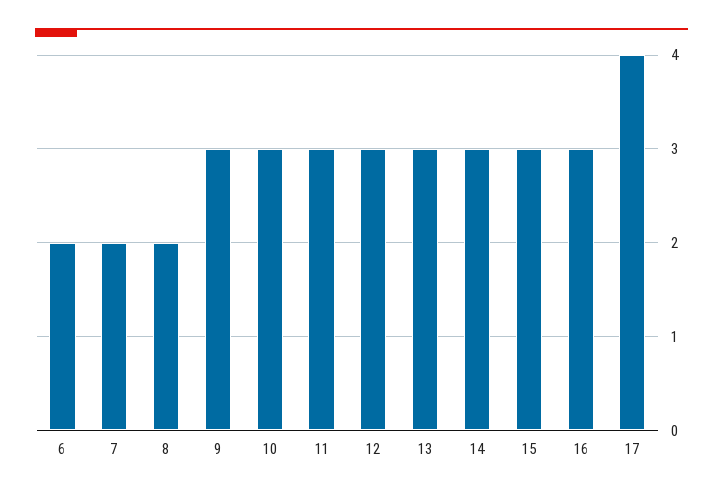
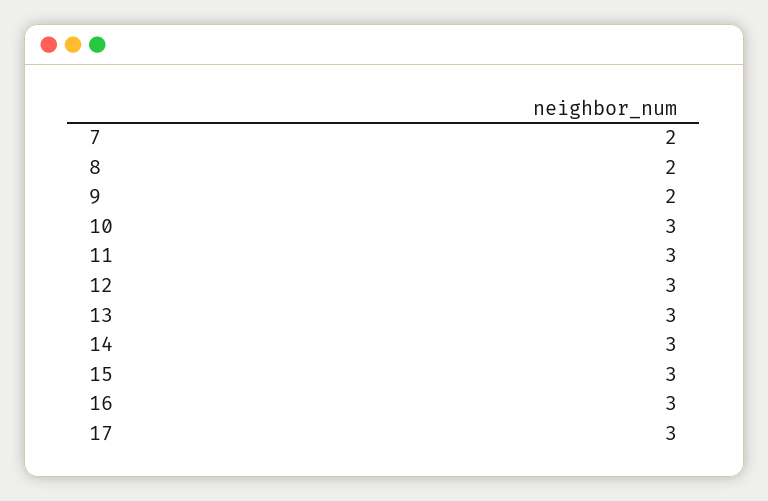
6: 2 -> none
9: 3 -> 2
17: 4 -> 3

